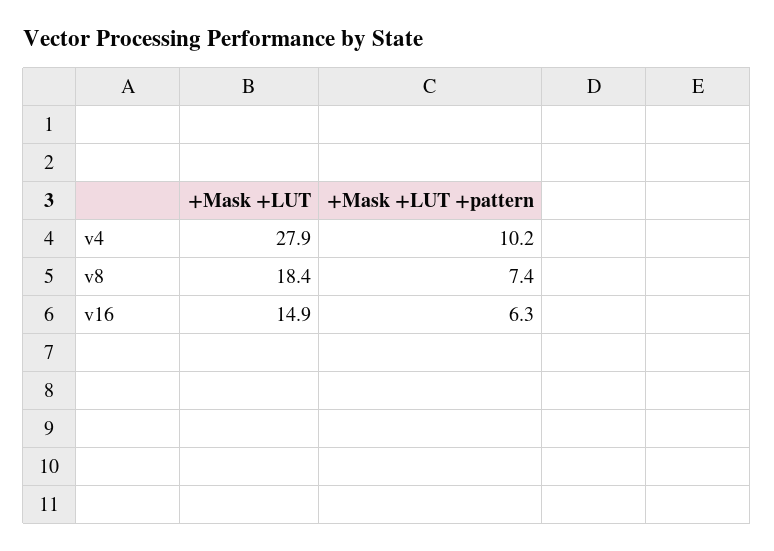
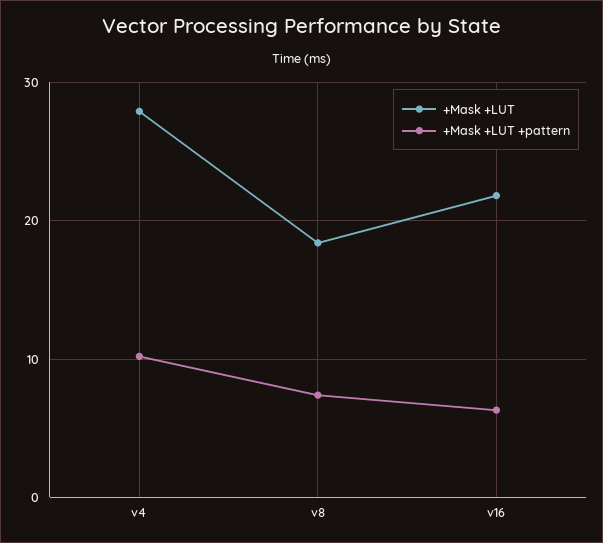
+Mask +LUT, v16: 14.9 -> 22

